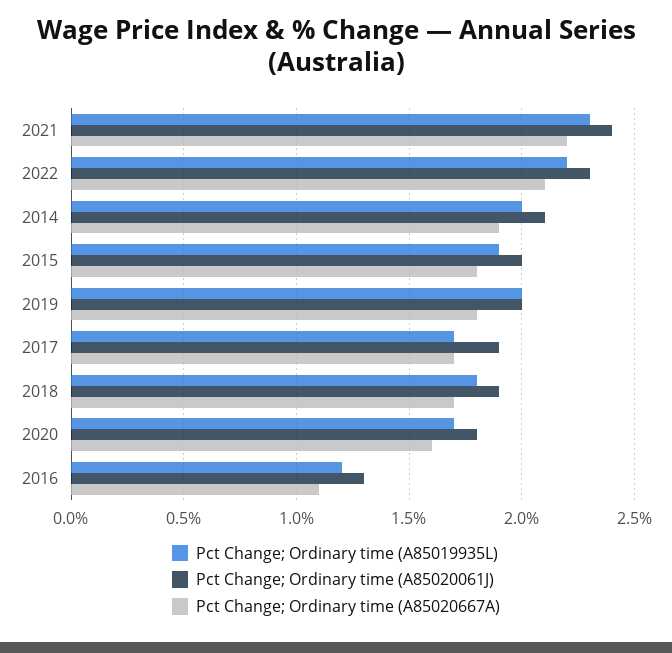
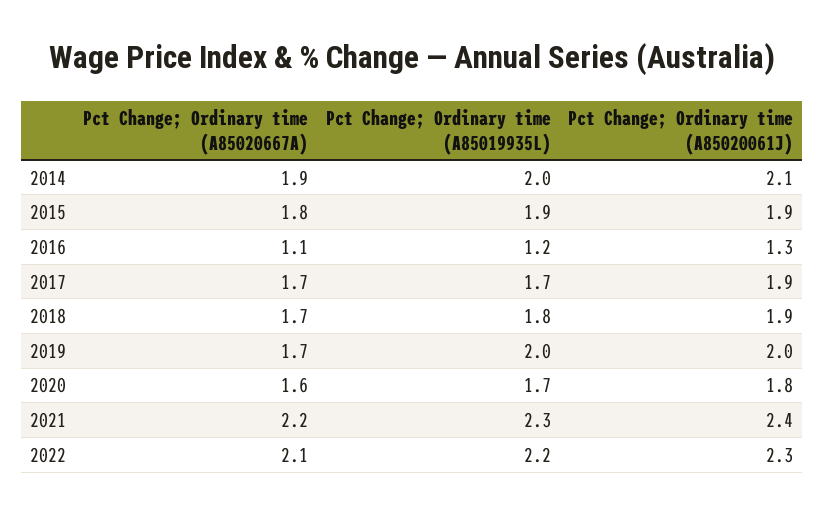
Pct Change; Ordinary time (A85020061J), 2015: 2 -> 1.9
Pct Change; Ordinary time (A85020667A), 2019: 1.8 -> 1.7

